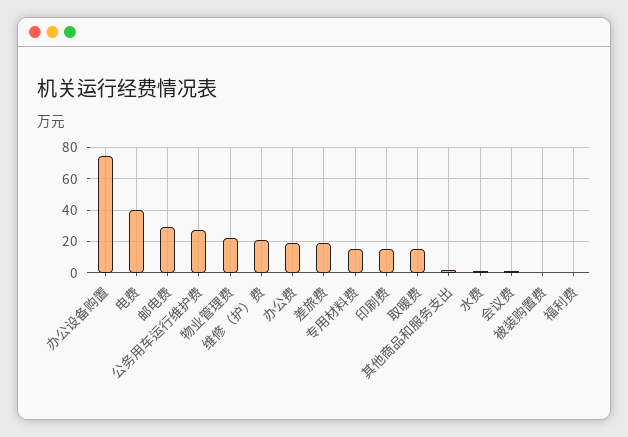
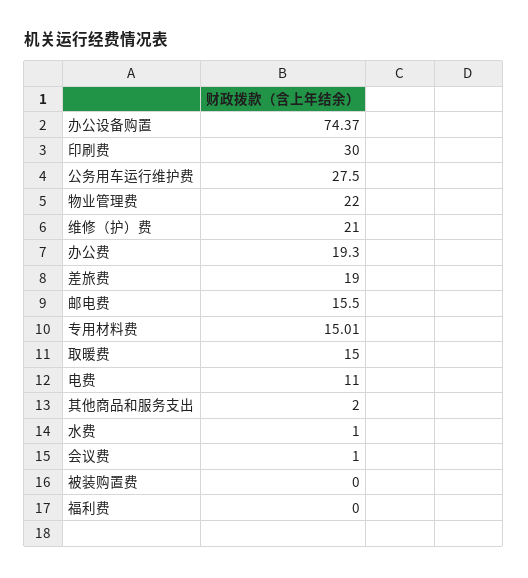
电费: 40 -> 11
邮电费: 30 -> 15.5
印刷费: 15 -> 30

